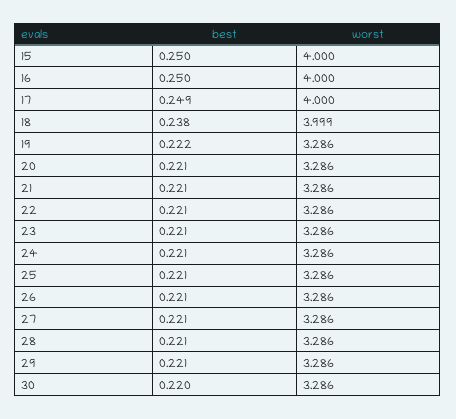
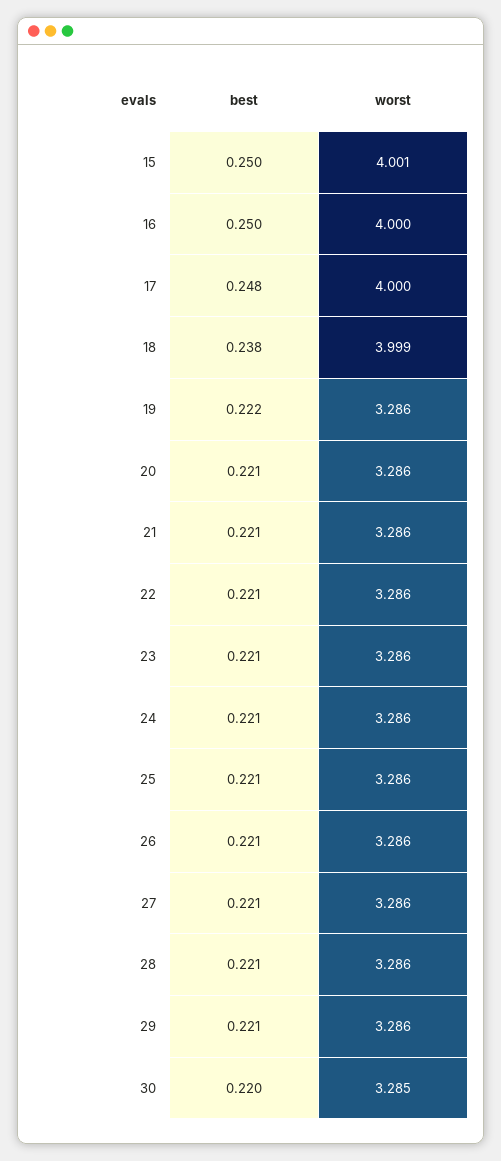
worst, 15: 4 -> 4.001
best, 17: 0.249 -> 0.248
worst, 30: 3.286 -> 3.285

